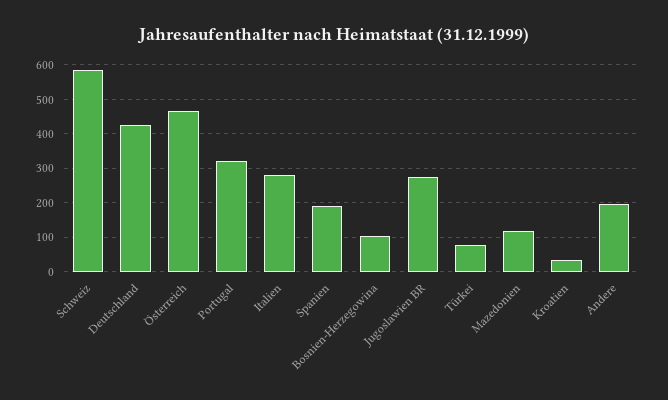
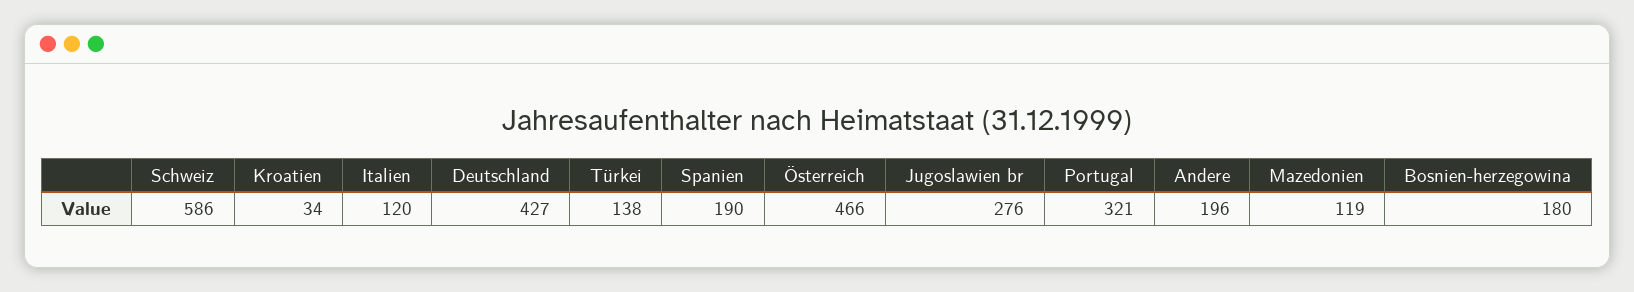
Italien: 280 -> 120
Bosnien-Herzegowina: 100 -> 180
Türkei: 80 -> 138

